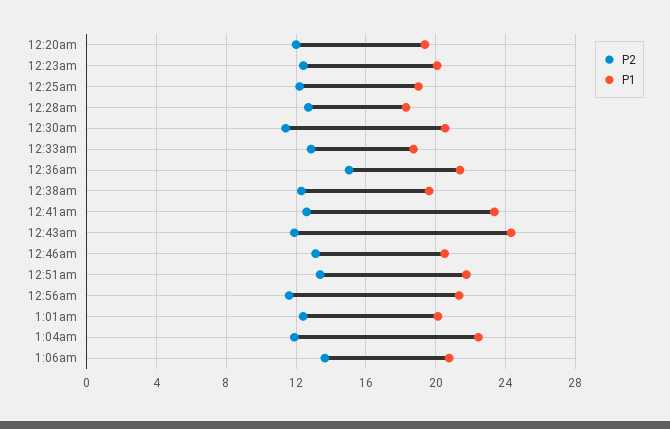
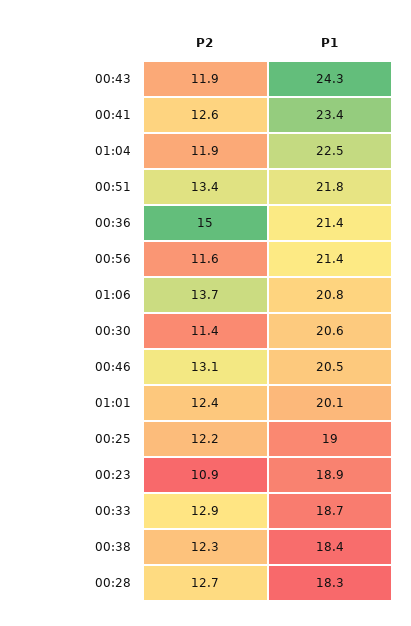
P2, 12:20am: 12 -> none
P1, 12:20am: 19.5 -> none
P2, 12:23am: 12.5 -> 10.9
P1, 12:23am: 20 -> 18.9
P1, 12:38am: 19.5 -> 18.4

